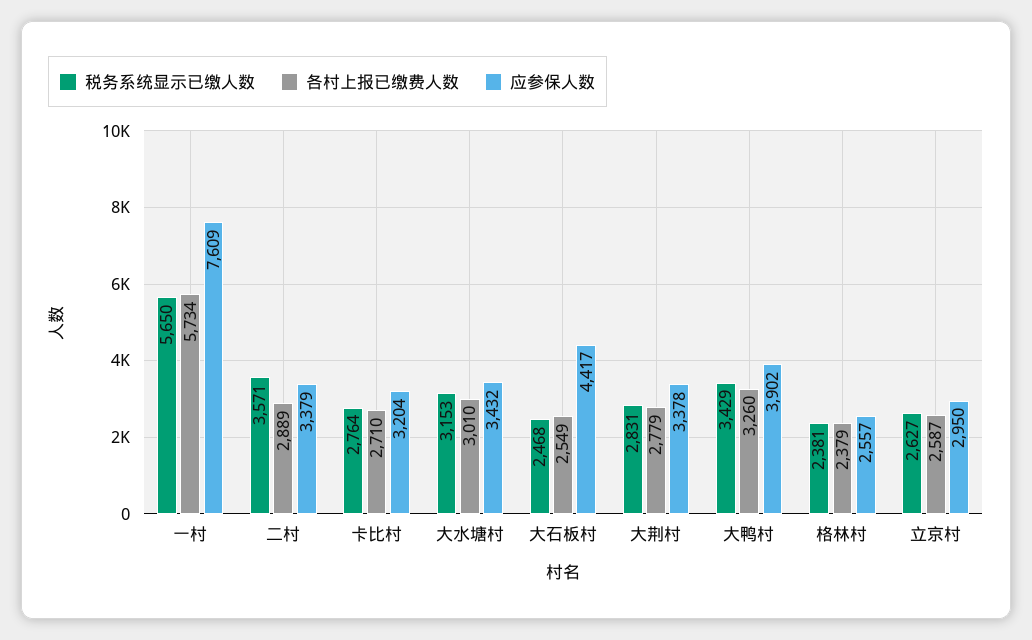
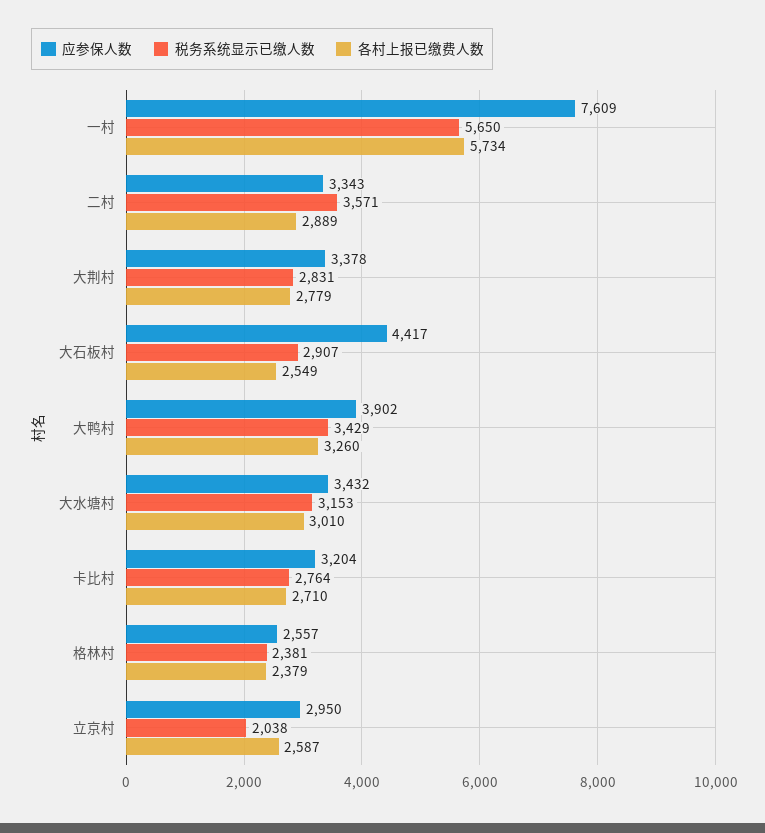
应参保人数, 二村: 3379 -> 3343
税务系统显示已缴人数, 大石板村: 2468 -> 2907
税务系统显示已缴人数, 立京村: 2627 -> 2038

